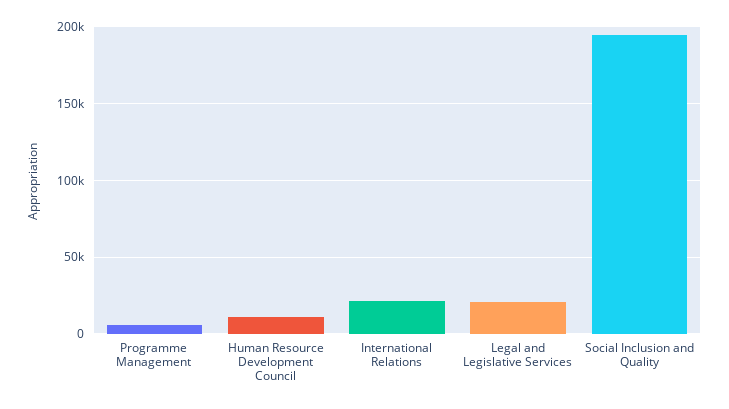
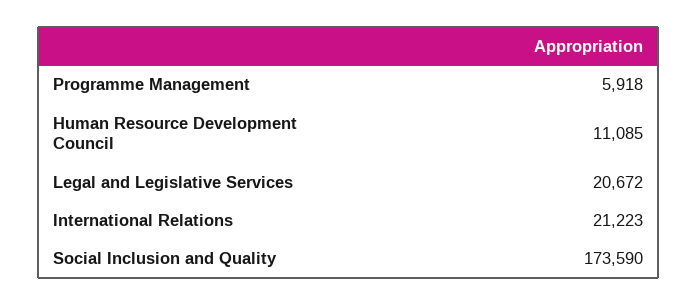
Social Inclusion and Quality: 195000 -> 173590

